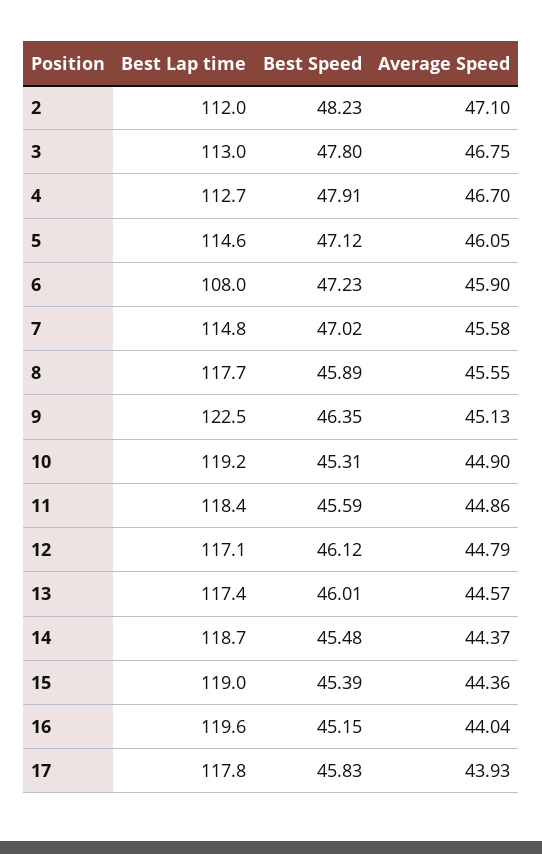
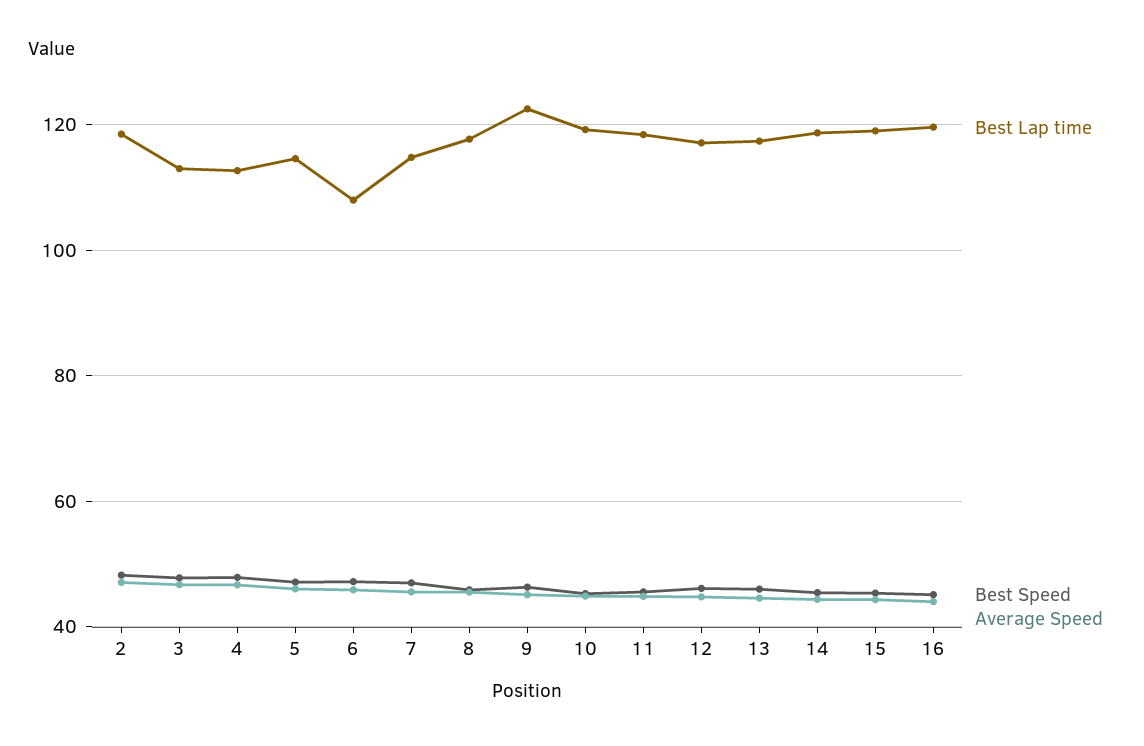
Best Lap time, 2: 112 -> 118
Best Lap time, 17: 117.8 -> none
Best Speed, 17: 45.83 -> none
Average Speed, 17: 43.93 -> none

